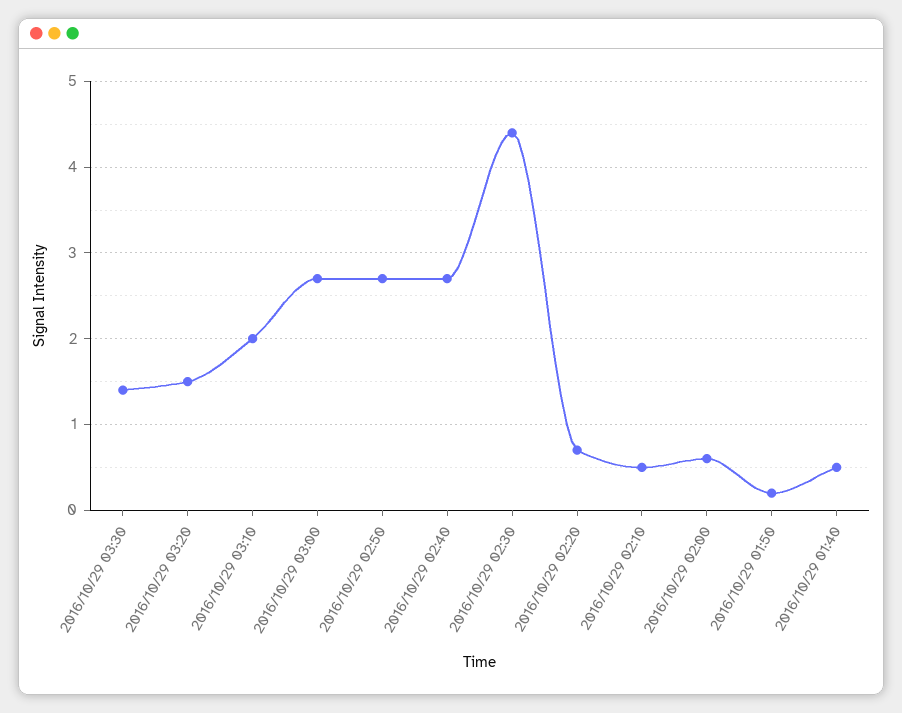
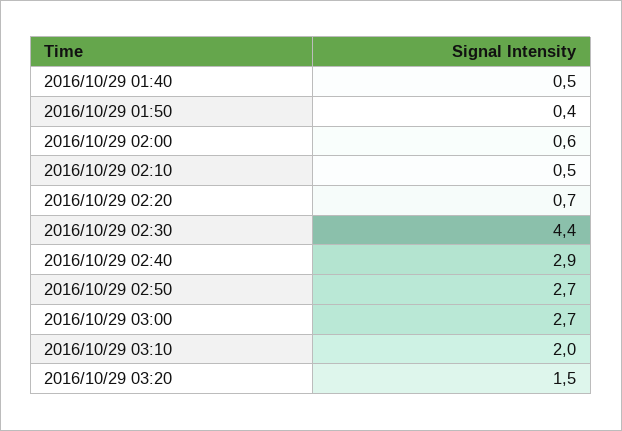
2016/10/29 03:30: 1.4 -> none
2016/10/29 02:40: 2.7 -> 2.9
2016/10/29 01:50: 0.2 -> 0.4

